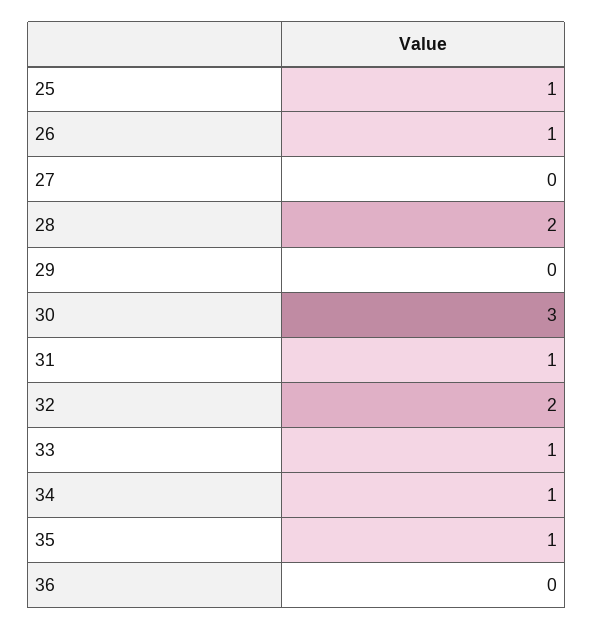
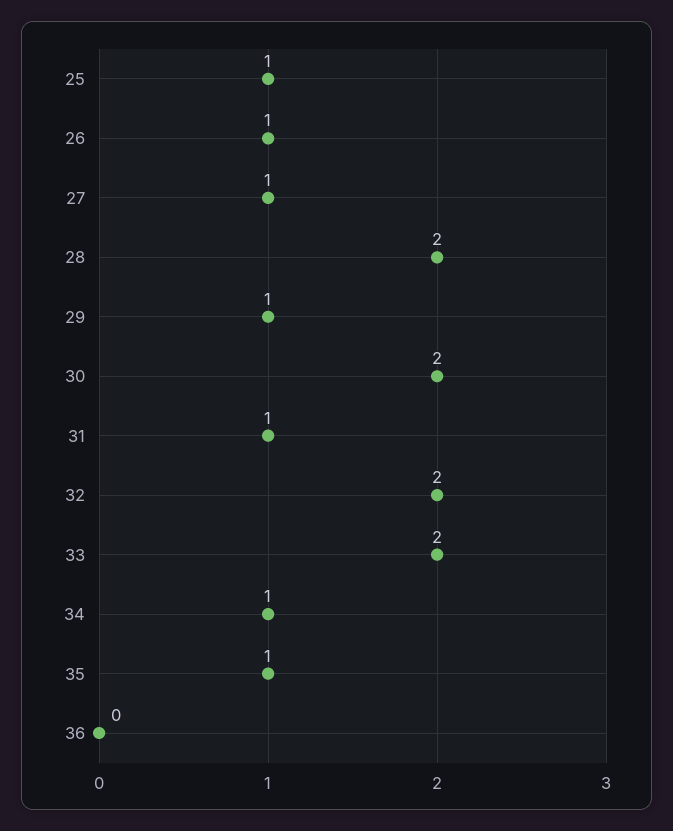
27: 0 -> 1
29: 0 -> 1
30: 3 -> 2
33: 1 -> 2

